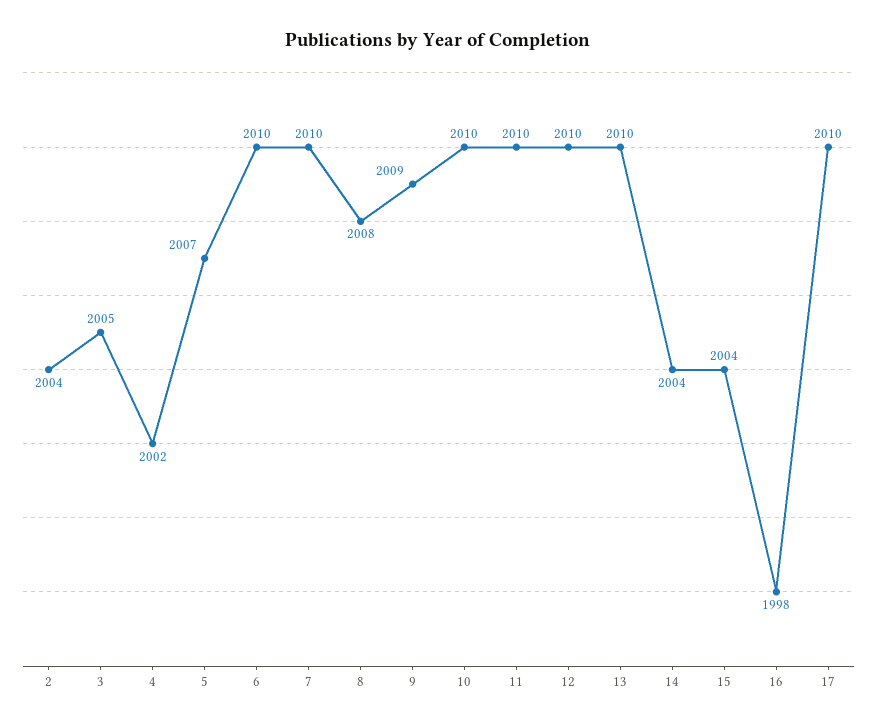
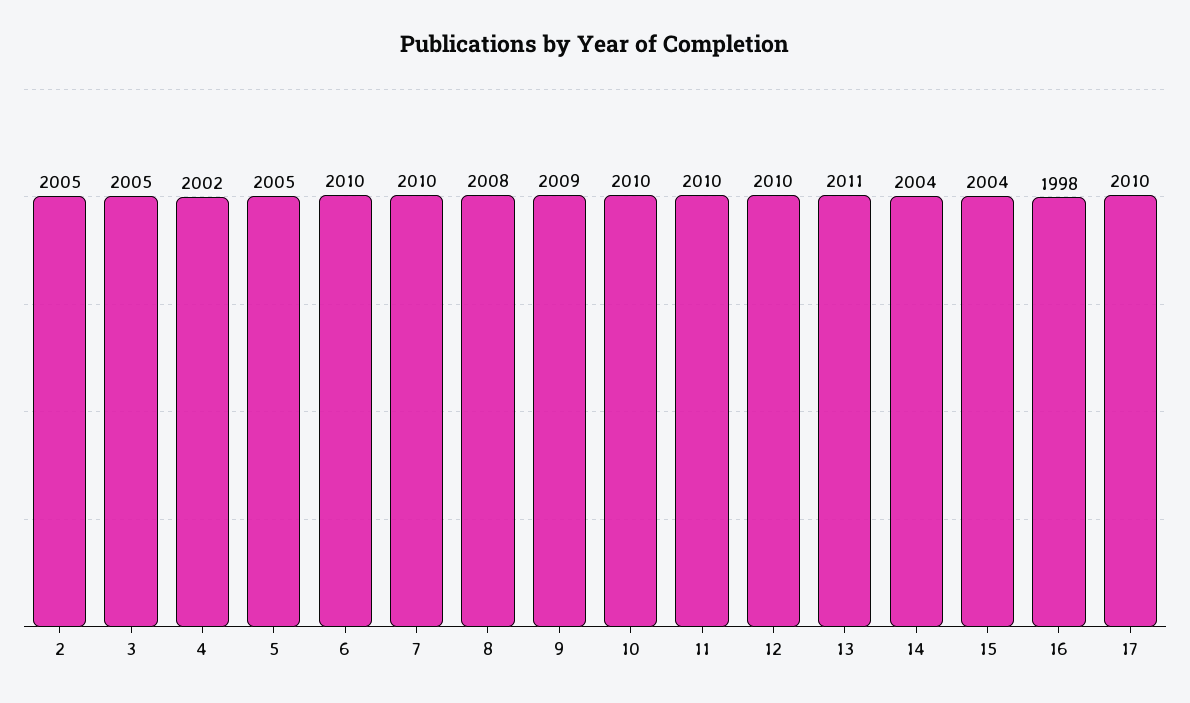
2: 2004 -> 2005
5: 2007 -> 2005
13: 2010 -> 2011

